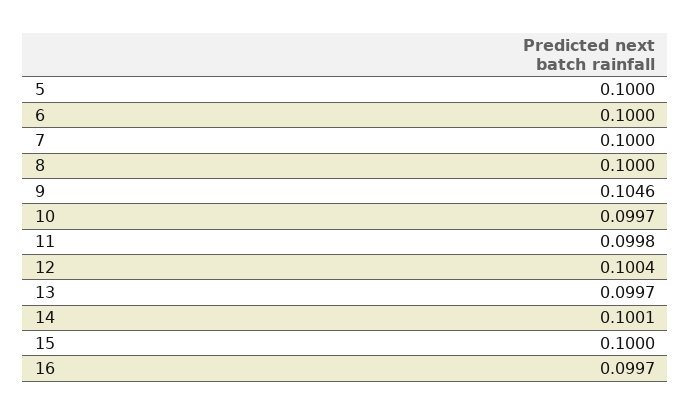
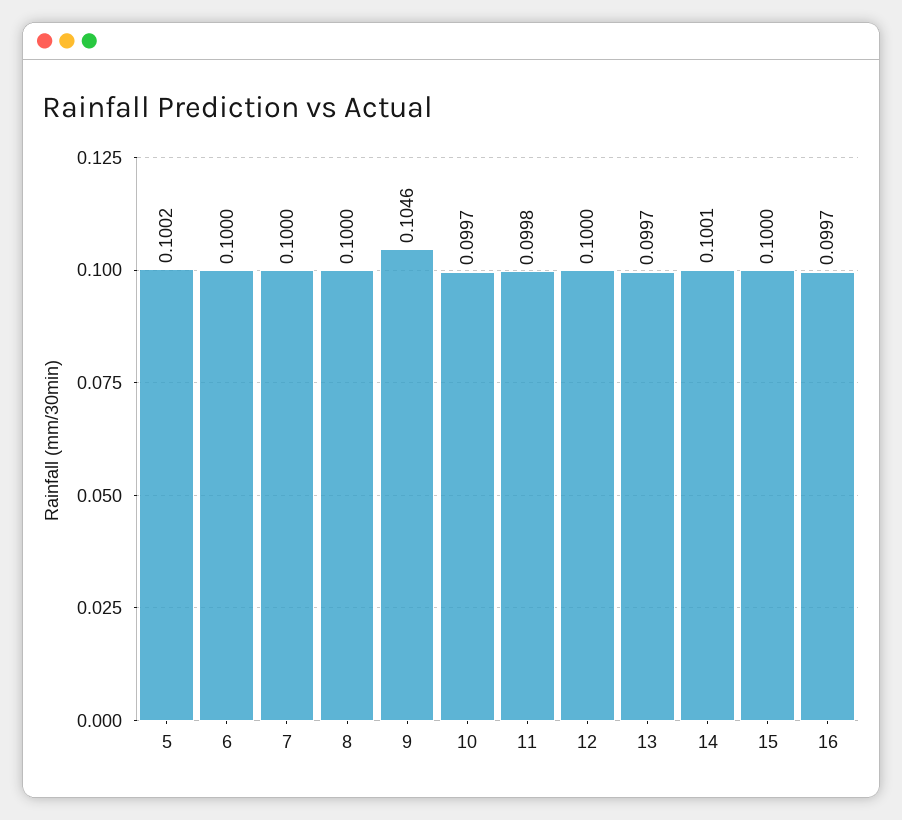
5: 0.1 -> 0.1002
12: 0.1004 -> 0.1

